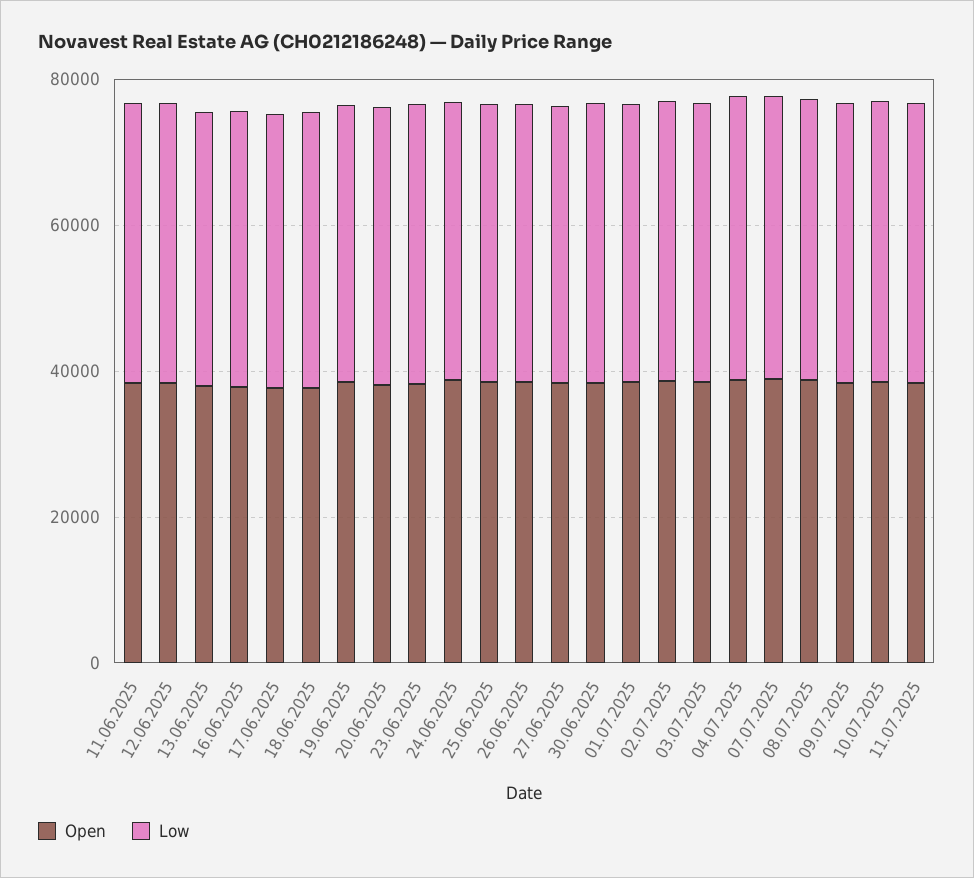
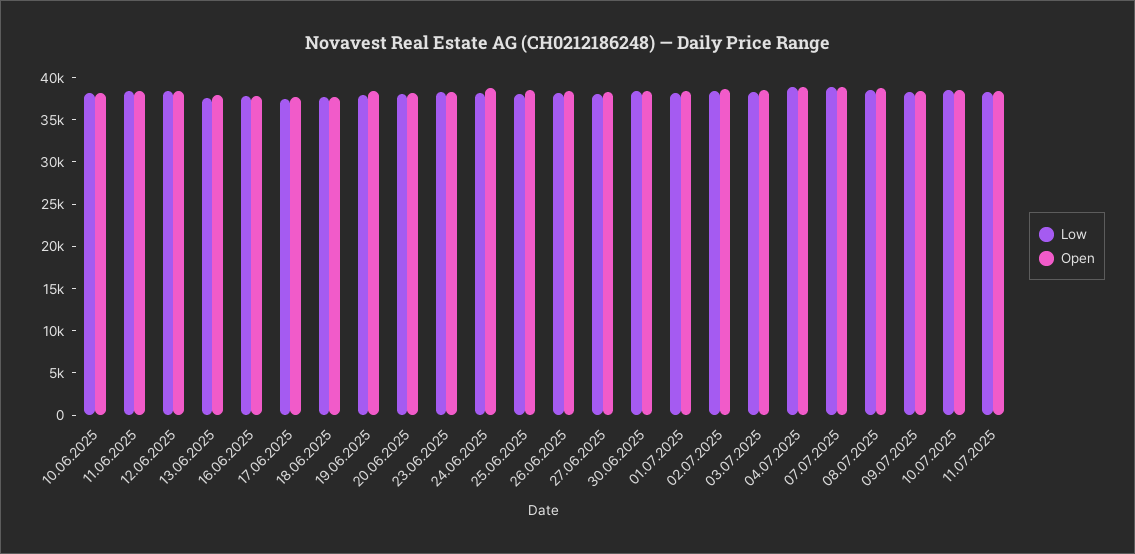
Low, 10.06.2025: none -> 38000
Open, 10.06.2025: none -> 38000

